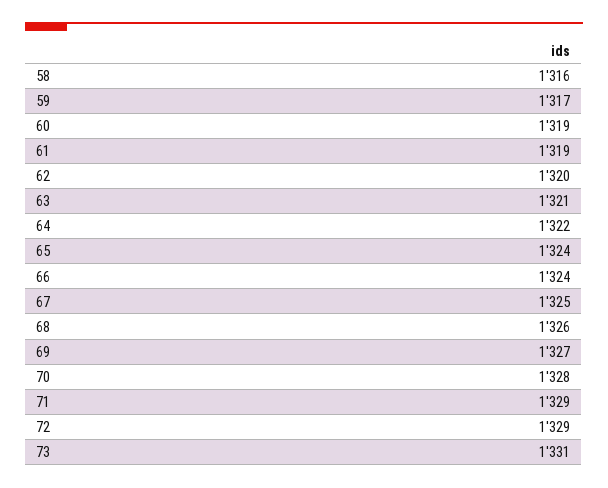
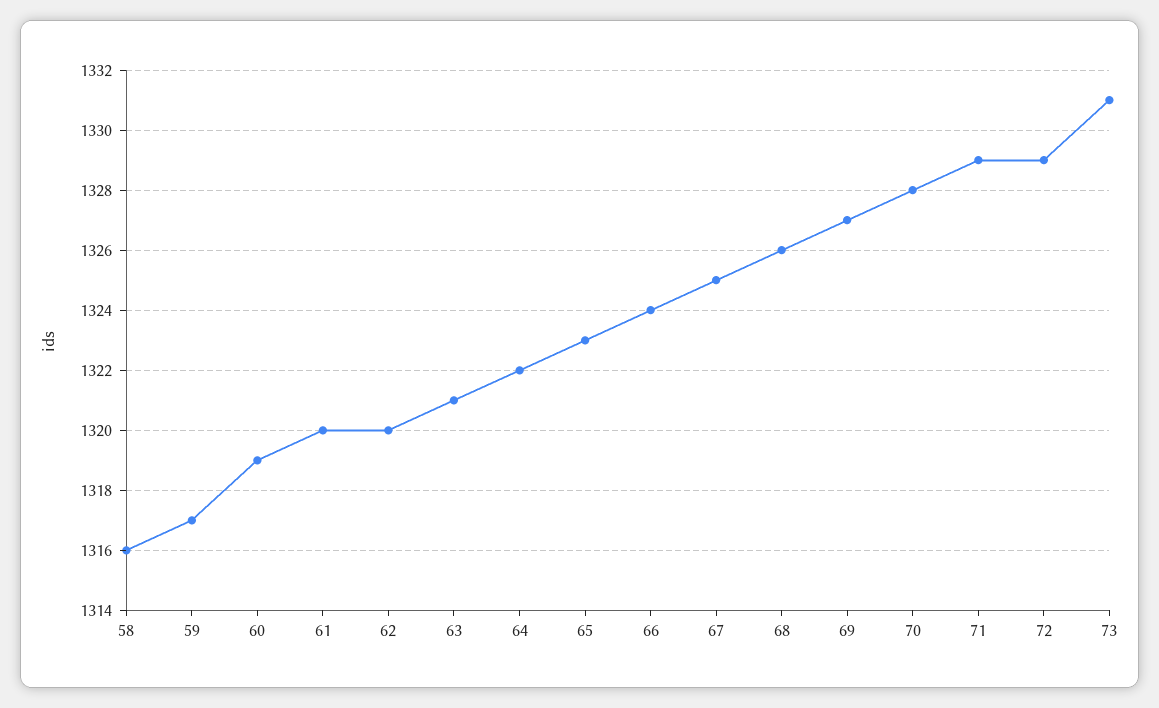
61: 1319 -> 1320
65: 1324 -> 1323

